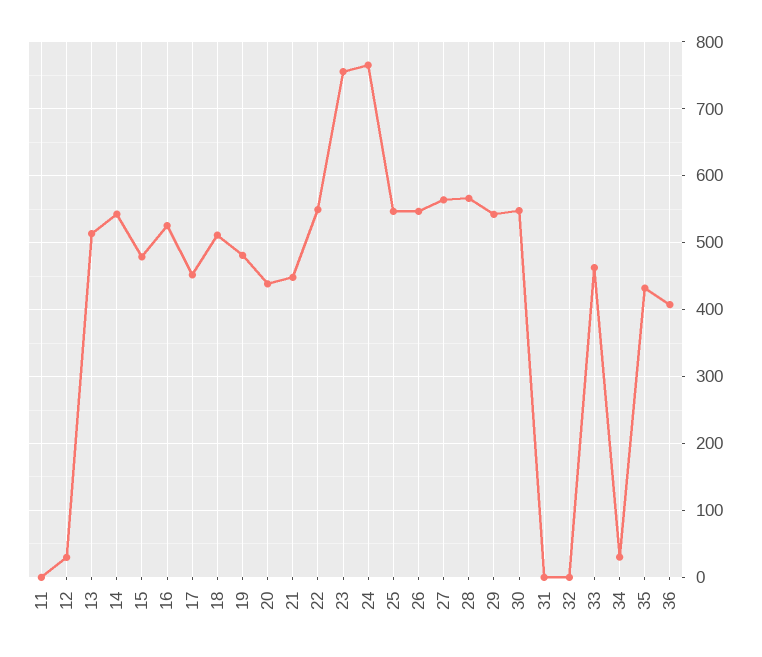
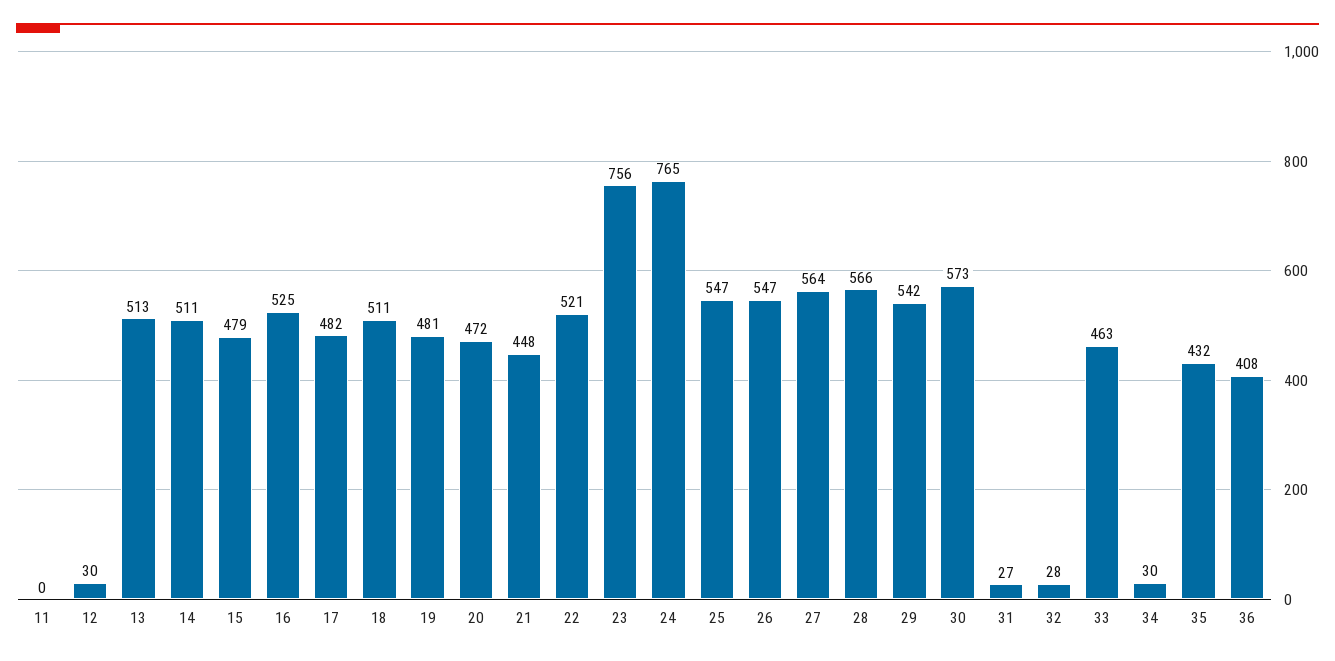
14: 540 -> 511
17: 450 -> 482
20: 440 -> 472
22: 550 -> 521
30: 550 -> 573
31: 0 -> 27
32: 0 -> 28

